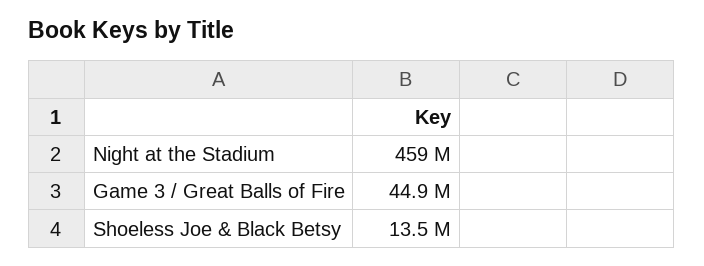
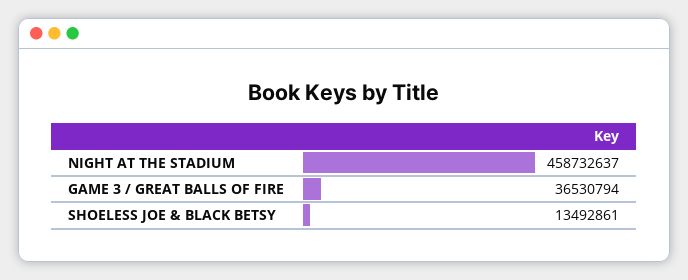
Game 3 / Great Balls of Fire: 44900000 -> 36530794

